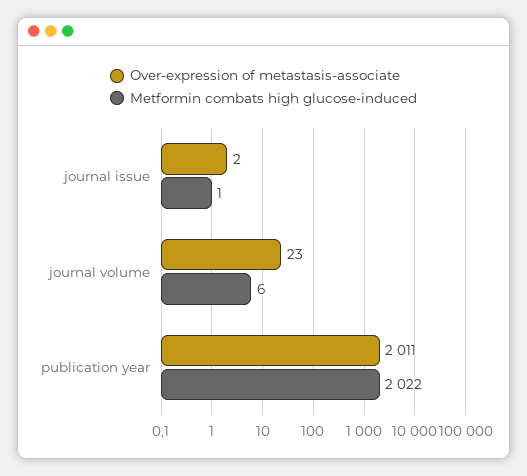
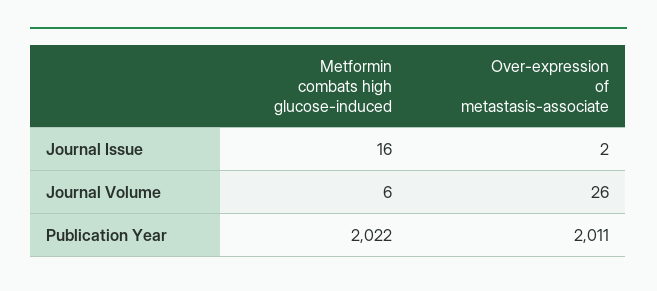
Metformin combats high glucose-induced, journal issue: 1 -> 16
Over-expression of metastasis-associate, journal volume: 23 -> 26

